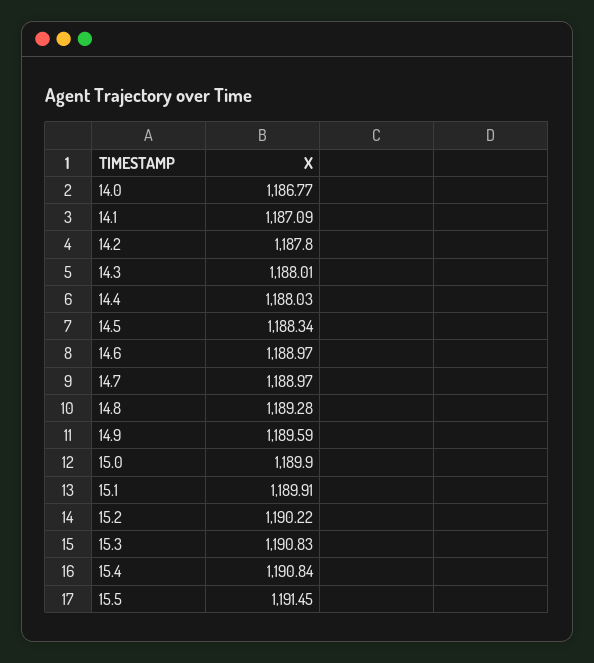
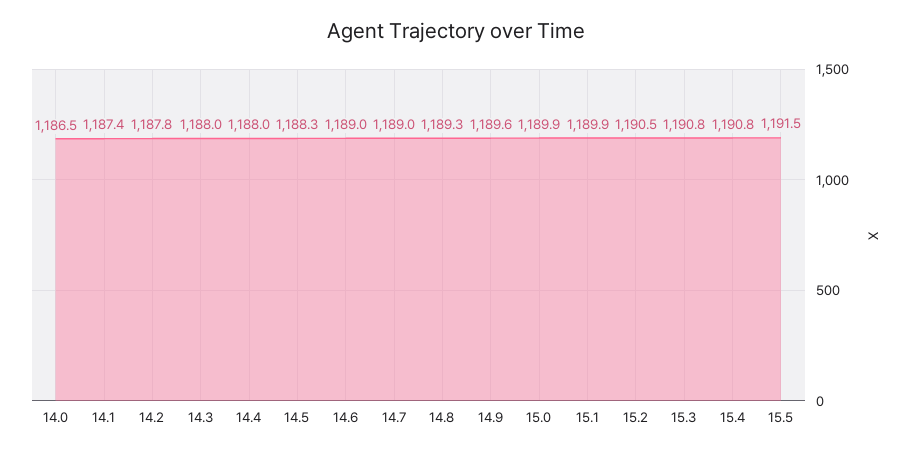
14.0: 1186.77 -> 1186.5
14.1: 1187.09 -> 1187.4
15.2: 1190.22 -> 1190.5

